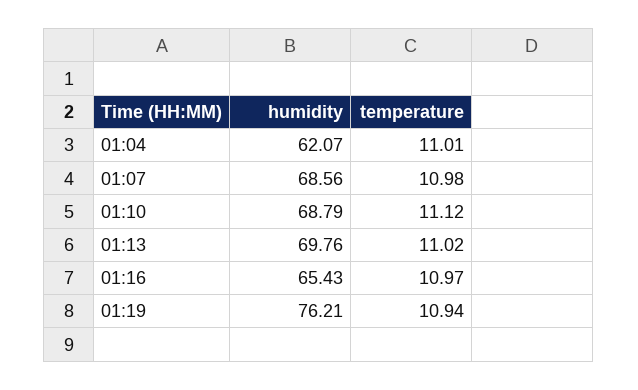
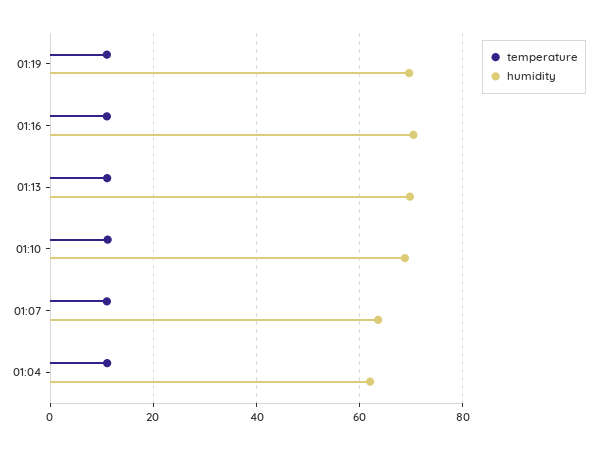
humidity, 01:07: 68.56 -> 64
humidity, 01:16: 65.43 -> 70
humidity, 01:19: 76.21 -> 70

